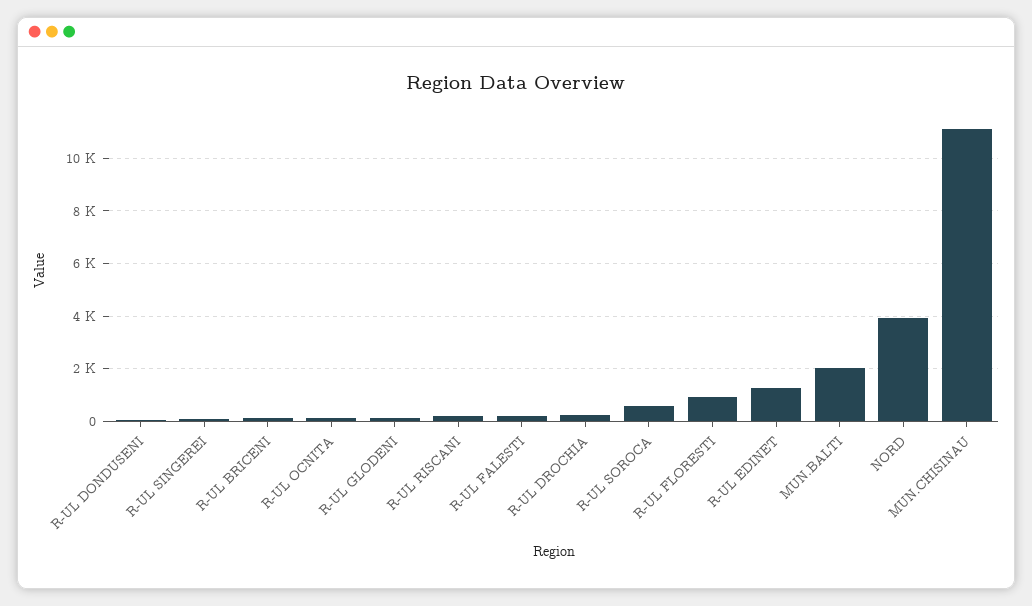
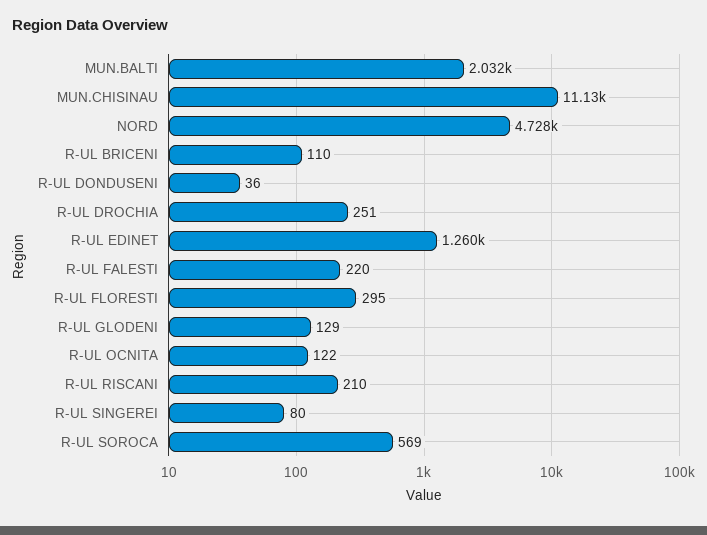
R-UL FLORESTI: 1000 -> 295
NORD: 4000 -> 4728

